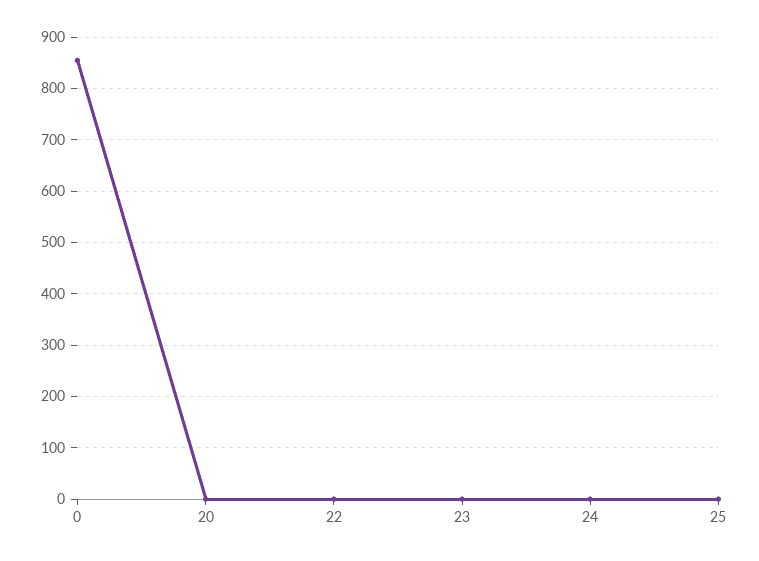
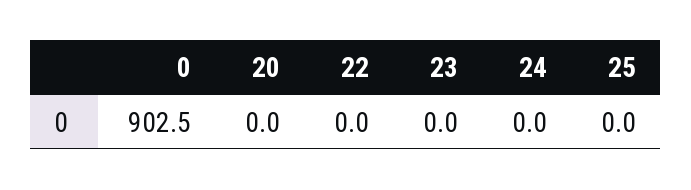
0: 860 -> 902.5

